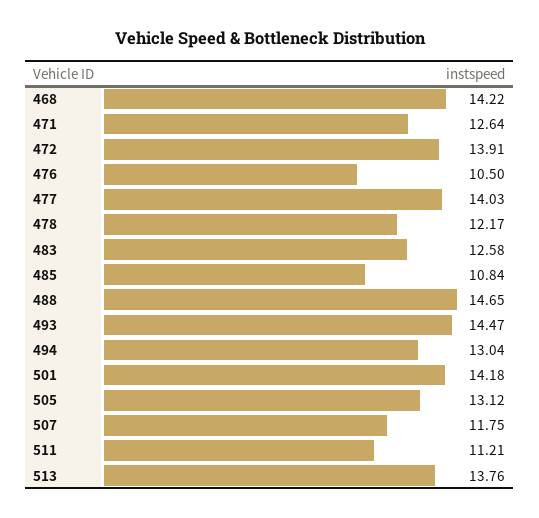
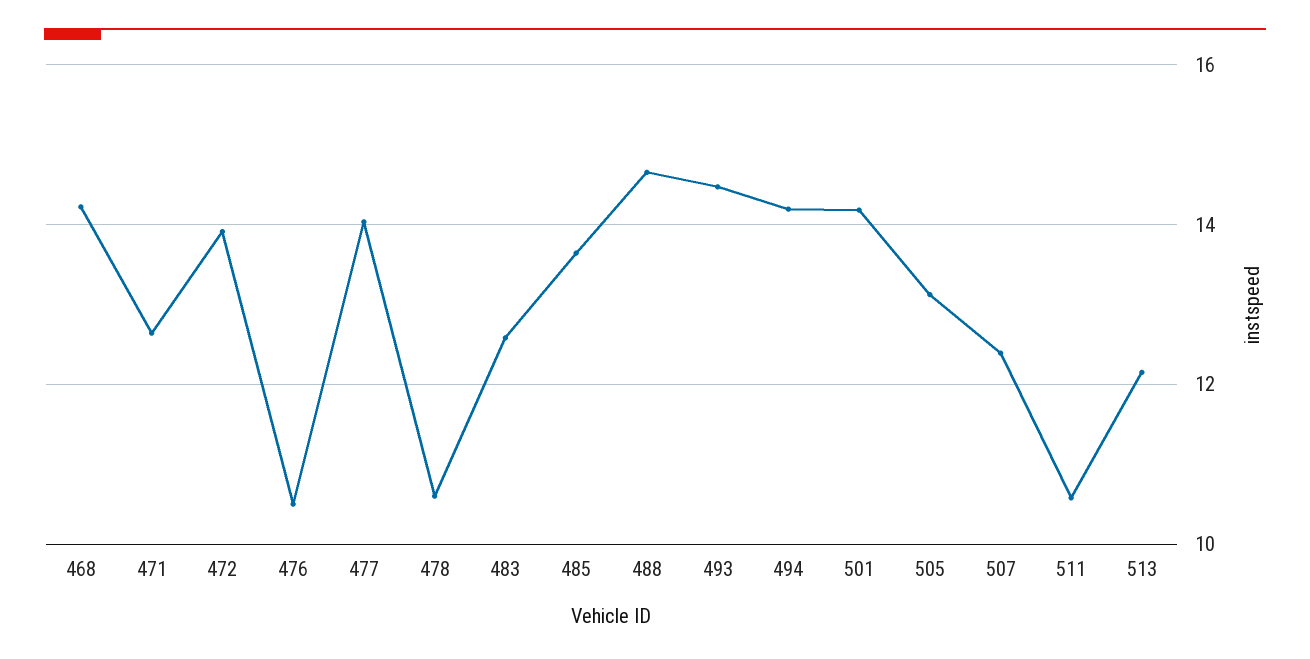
478: 12.17 -> 10.6
485: 10.84 -> 13.6
494: 13.04 -> 14.2
507: 11.75 -> 12.4
511: 11.21 -> 10.6
513: 13.76 -> 12.2

